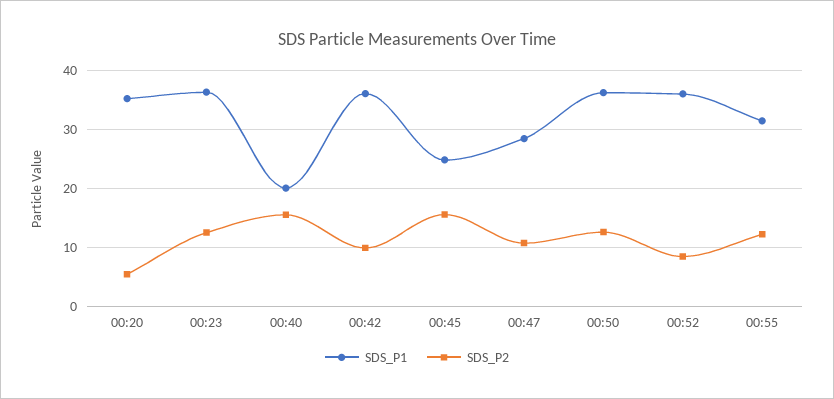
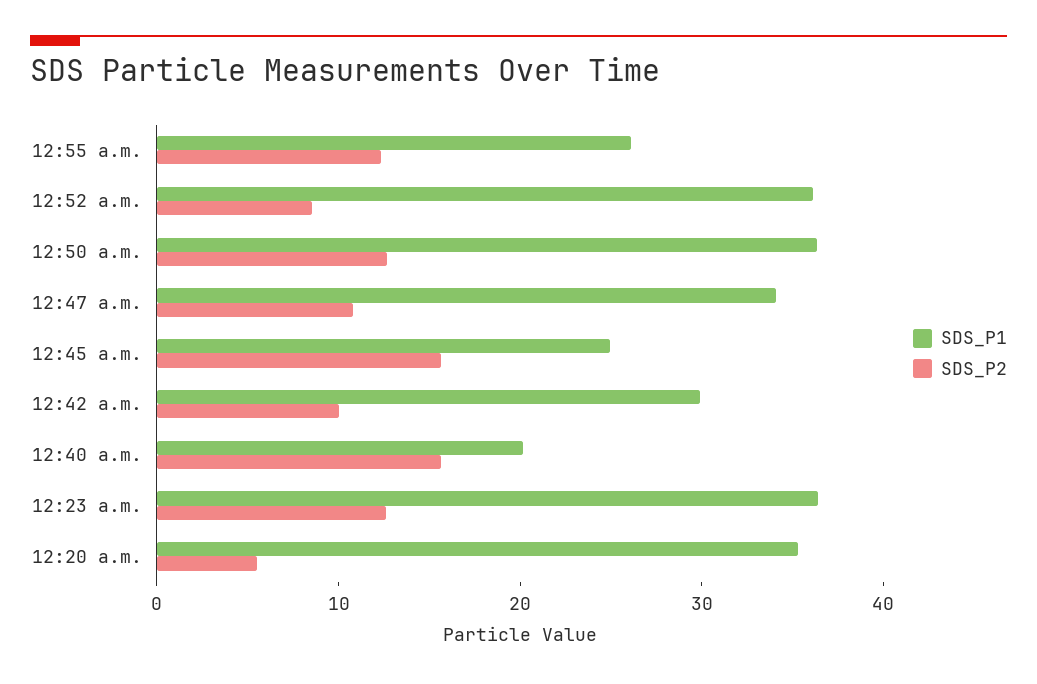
SDS_P1, 00:42: 36 -> 30
SDS_P1, 00:47: 28 -> 34
SDS_P1, 00:55: 32 -> 26

